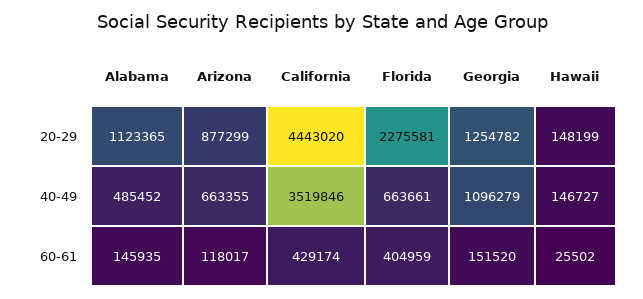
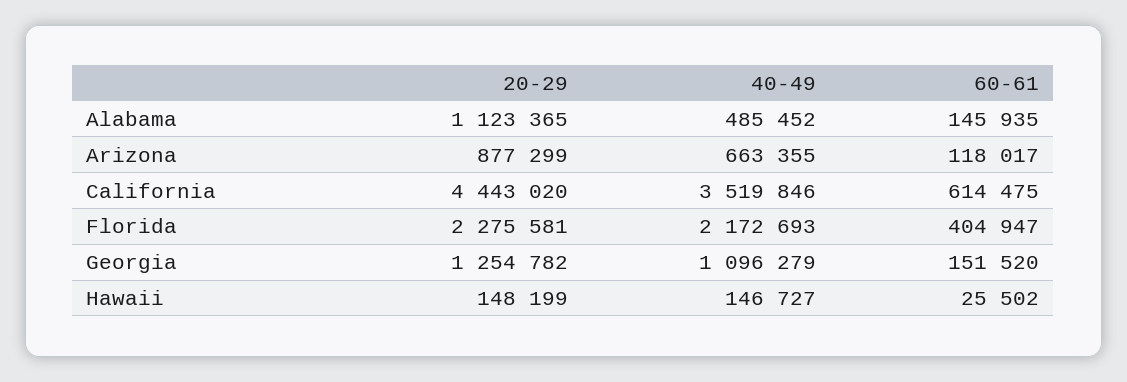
Florida, 40-49: 663661 -> 2172693
California, 60-61: 429174 -> 614475
Florida, 60-61: 404959 -> 404947

